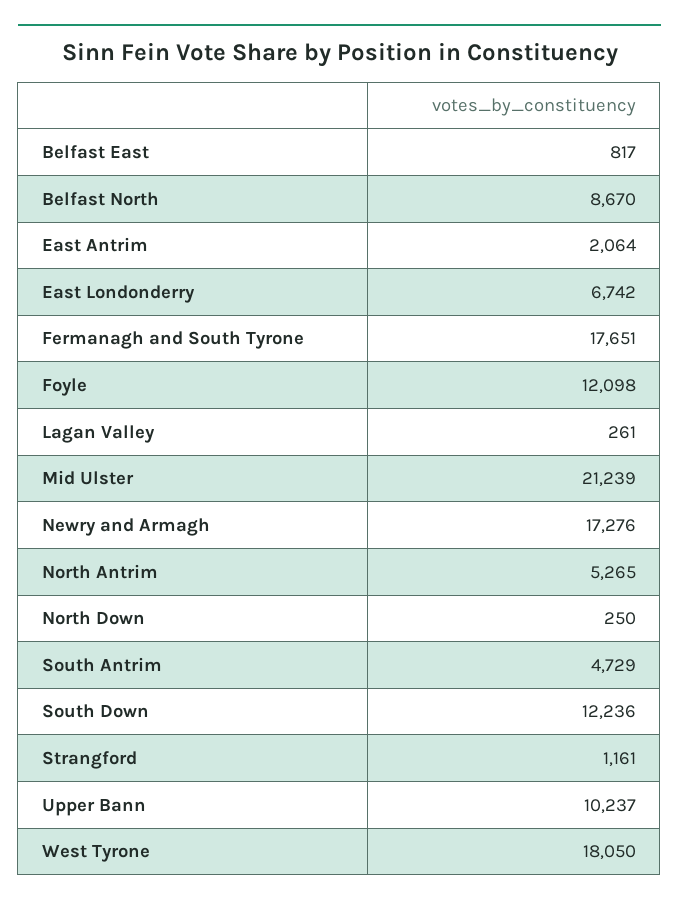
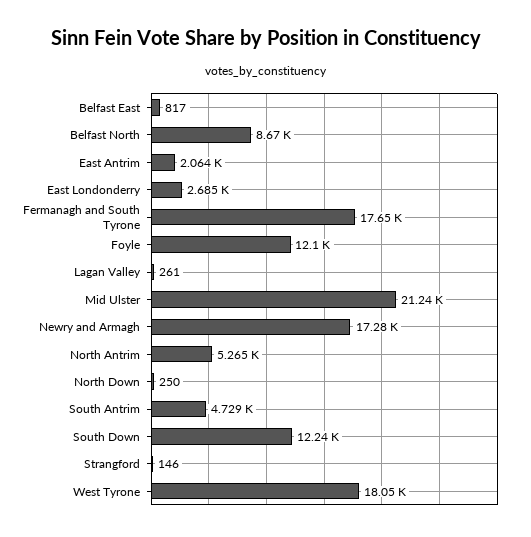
East Londonderry: 6742 -> 2685
Strangford: 1161 -> 146
Upper Bann: 10237 -> none

